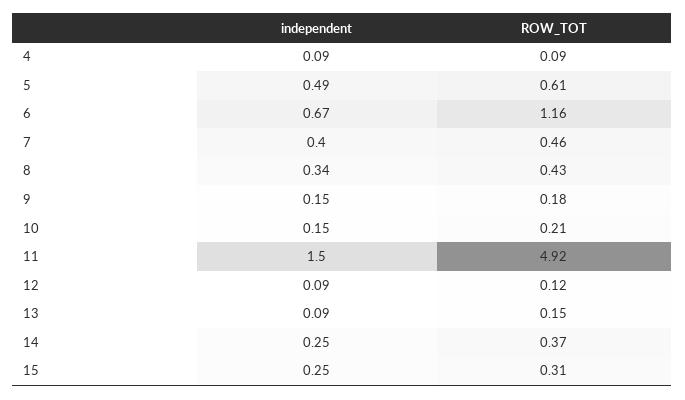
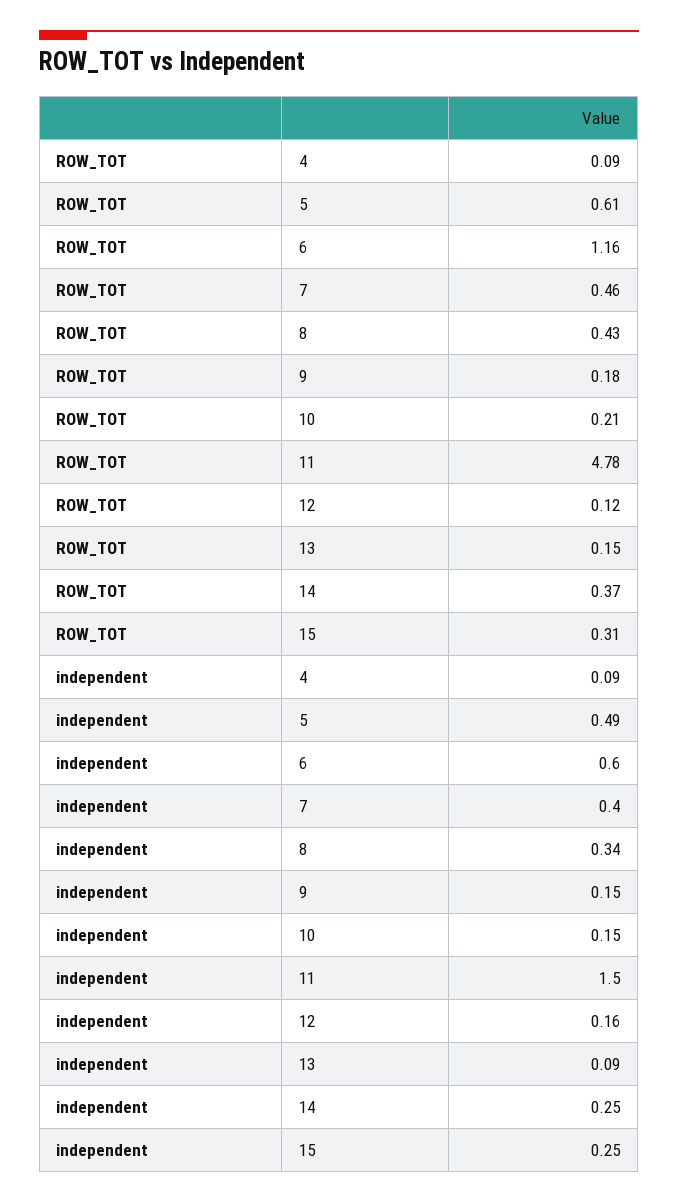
independent, 6: 0.67 -> 0.6
ROW_TOT, 11: 4.92 -> 4.78
independent, 12: 0.09 -> 0.16

